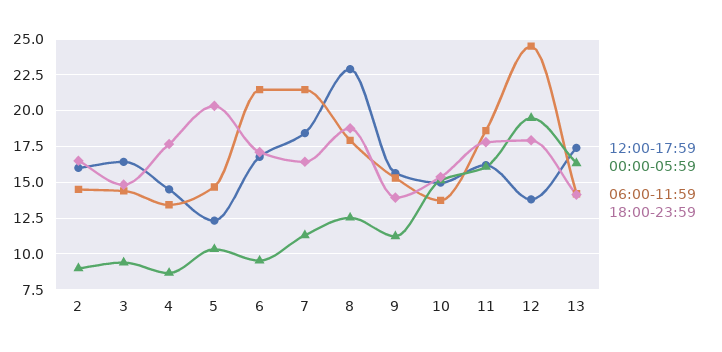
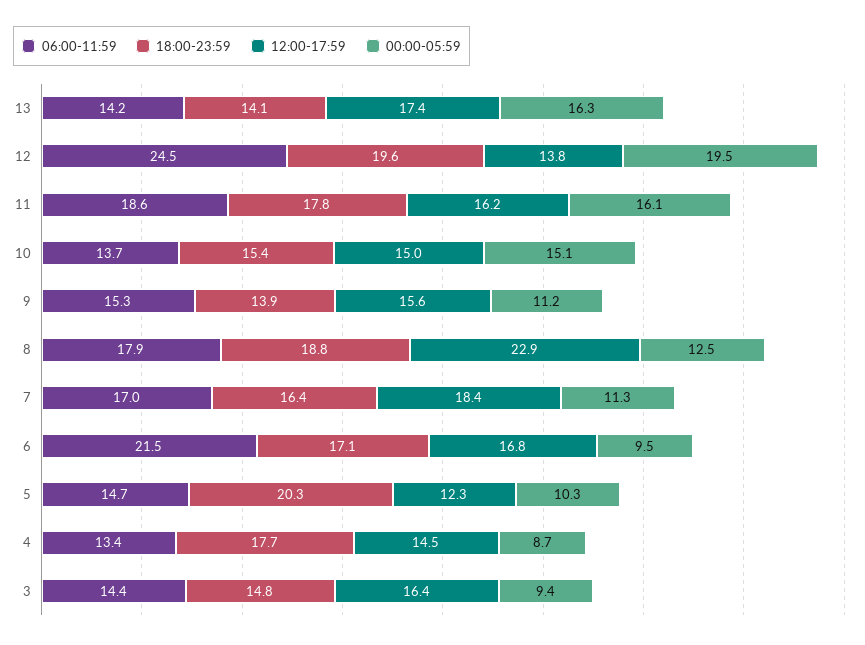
12:00-17:59, 2: 16 -> none
00:00-05:59, 2: 9 -> none
06:00-11:59, 2: 14.5 -> none
18:00-23:59, 2: 16.5 -> none
06:00-11:59, 7: 21.5 -> 17
18:00-23:59, 12: 18 -> 19.6

